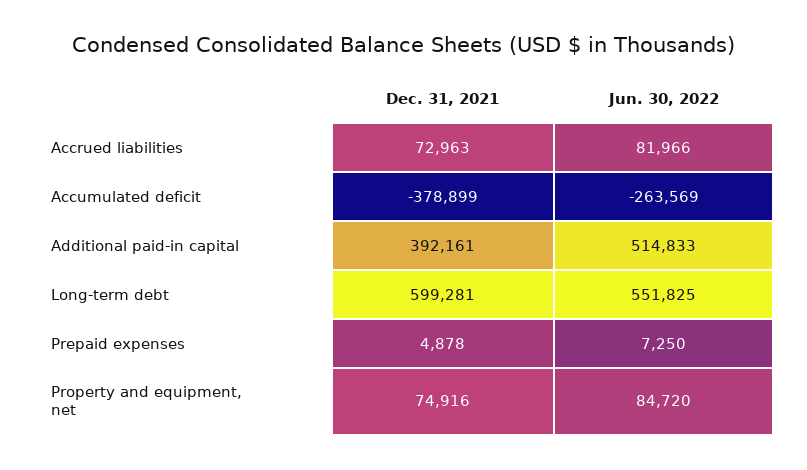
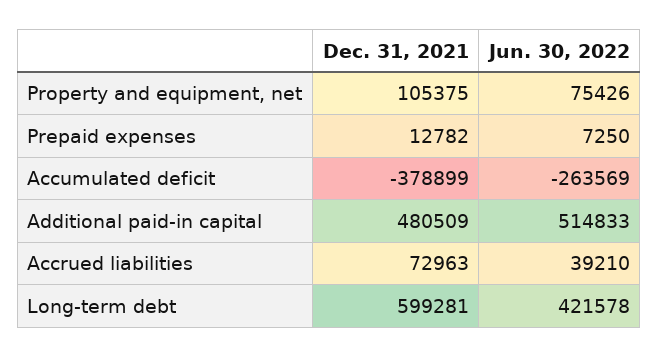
Jun. 30, 2022, Accrued liabilities: 81966 -> 39210
Dec. 31, 2021, Additional paid-in capital: 392161 -> 480509
Jun. 30, 2022, Long-term debt: 551825 -> 421578
Dec. 31, 2021, Prepaid expenses: 4878 -> 12782
Dec. 31, 2021, Property and equipment, net: 74916 -> 105375
Jun. 30, 2022, Property and equipment, net: 84720 -> 75426

